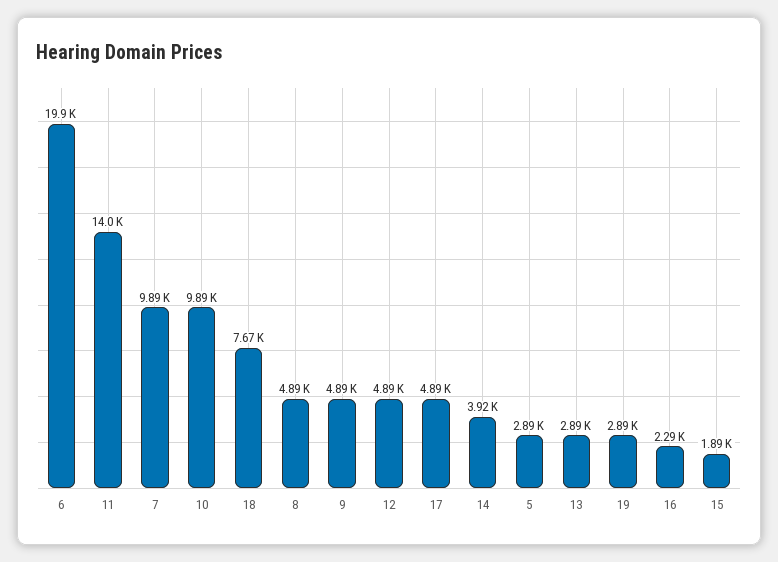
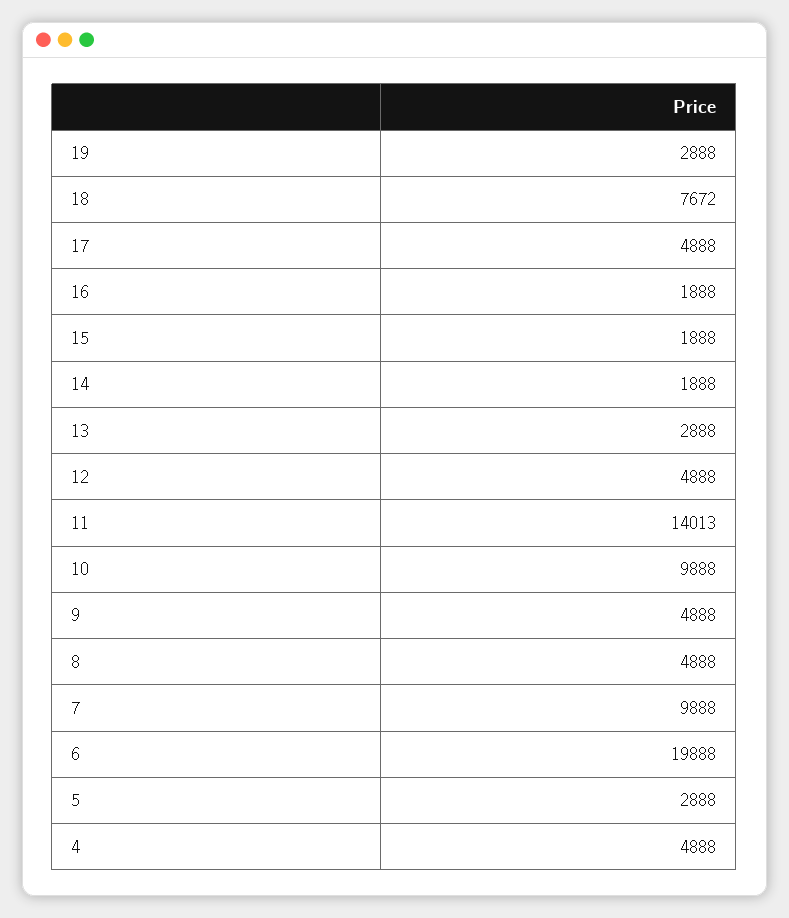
14: 3920 -> 1888
16: 2290 -> 1888
4: none -> 4888

